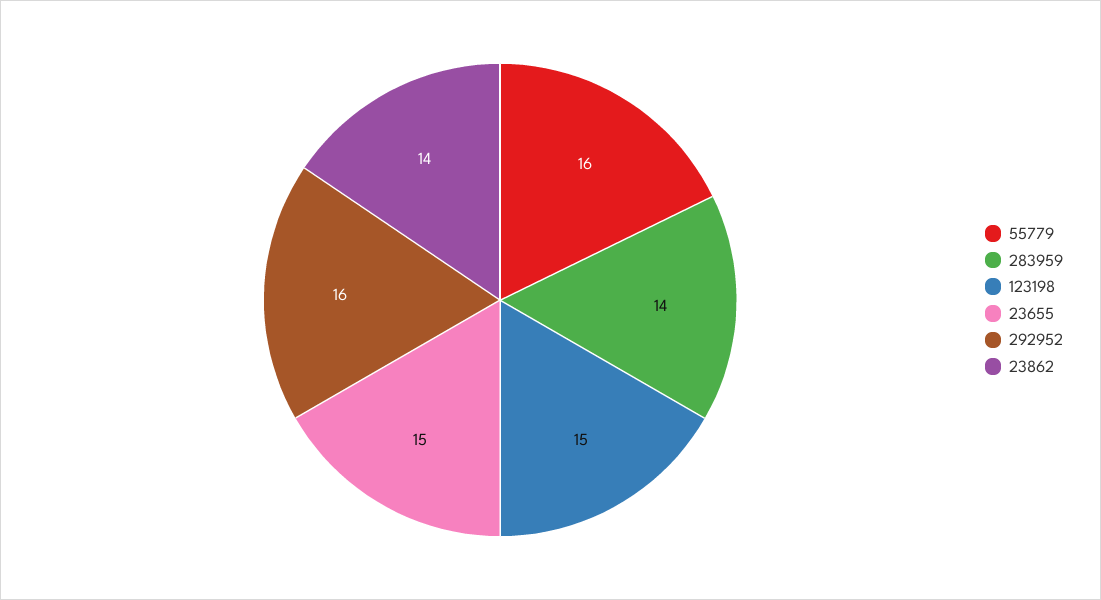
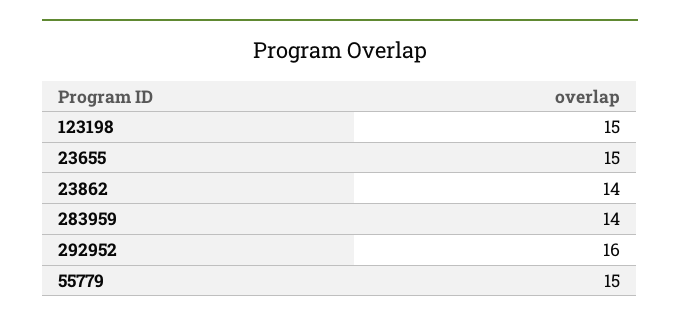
55779: 16 -> 15

